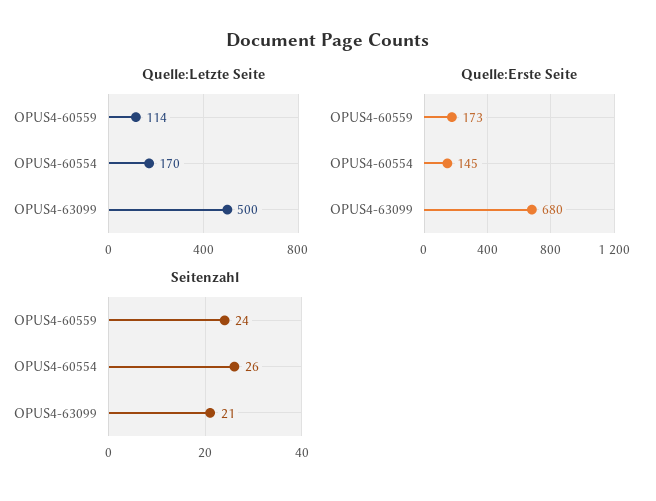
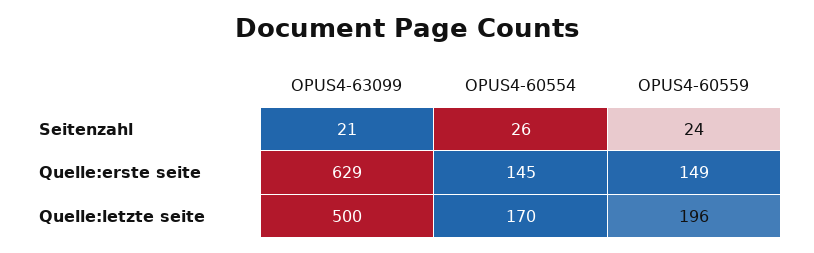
Quelle:Letzte Seite, OPUS4-60559: 114 -> 196
Quelle:Erste Seite, OPUS4-60559: 173 -> 149
Quelle:Erste Seite, OPUS4-63099: 680 -> 629

